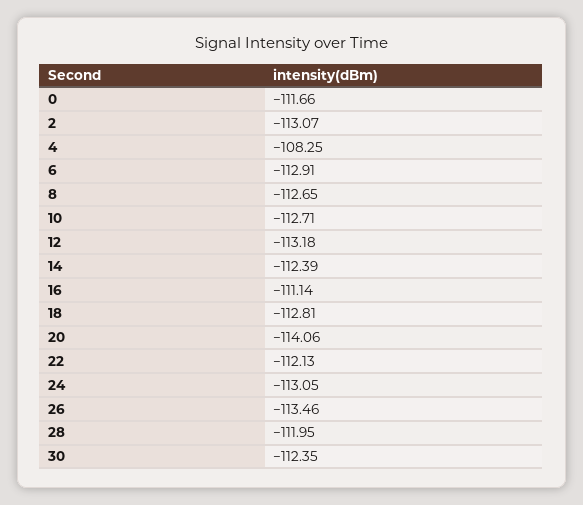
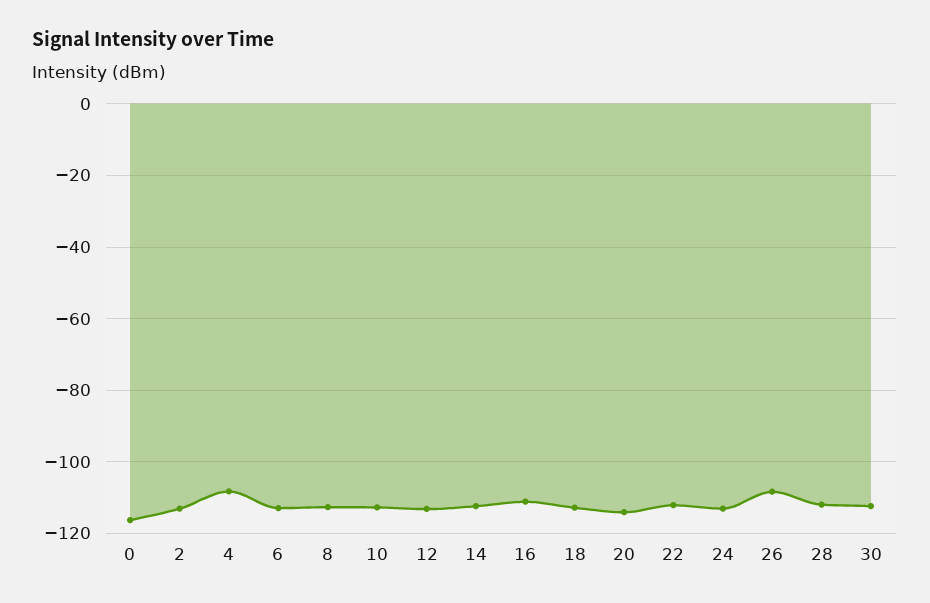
0: -111.66 -> -116
26: -113.46 -> -108

